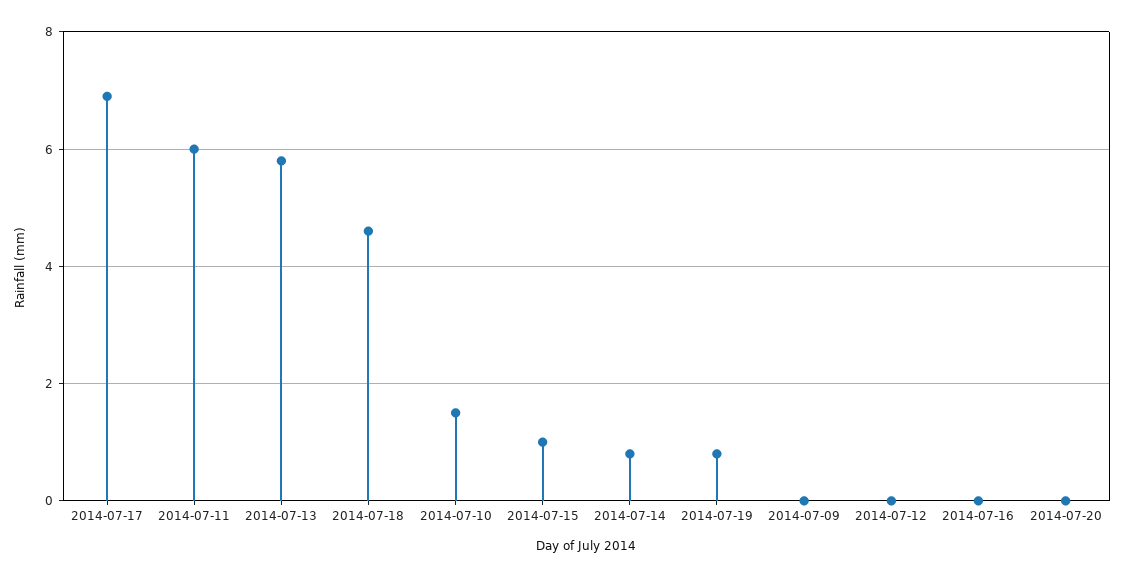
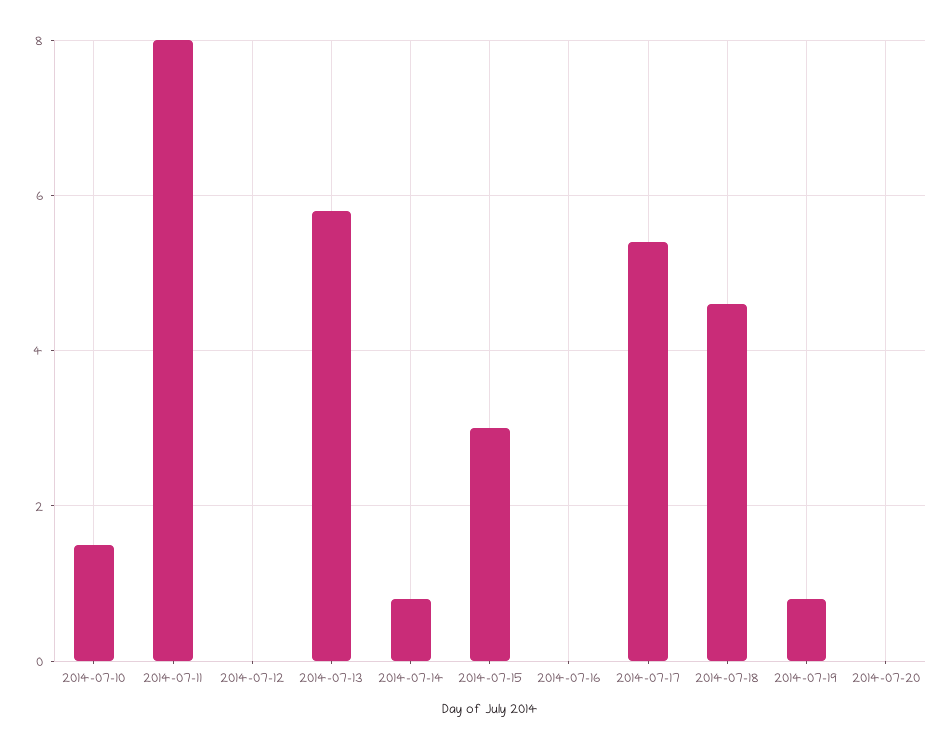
2014-07-17: 7 -> 5.5
2014-07-11: 6 -> 8
2014-07-15: 1 -> 3
2014-07-09: 0 -> none

